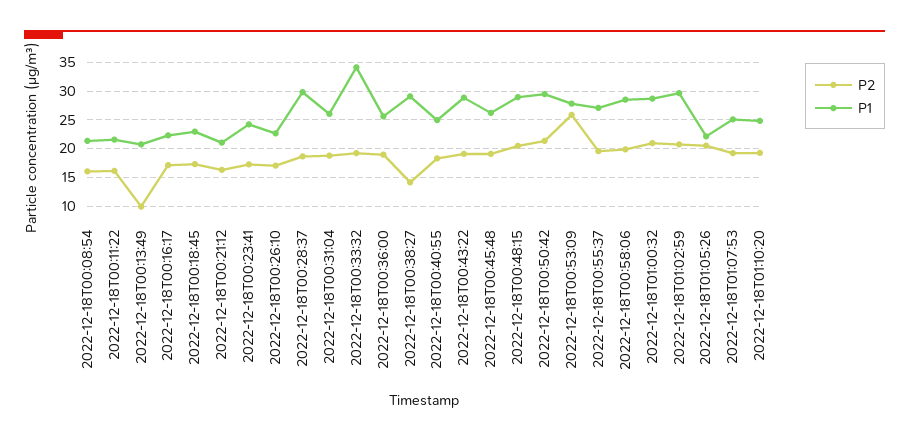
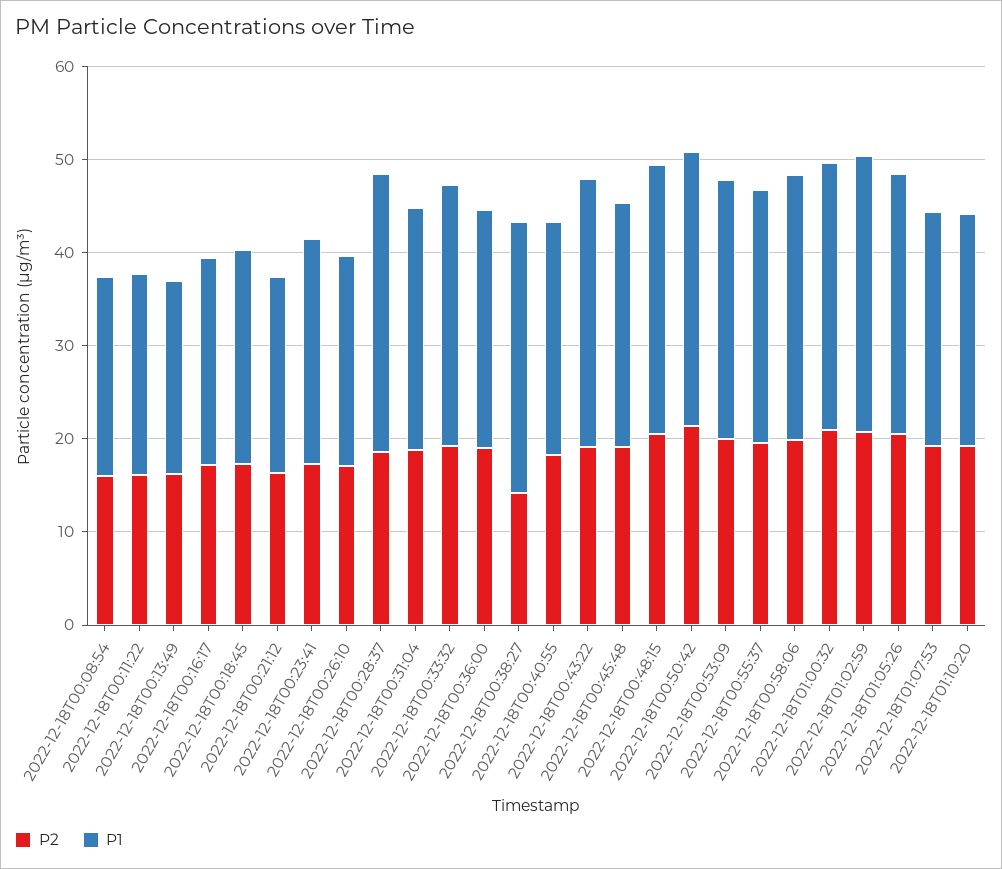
P2, 2022-12-18T00:13:49: 10 -> 16
P1, 2022-12-18T00:33:32: 35 -> 28
P2, 2022-12-18T00:53:09: 25 -> 20
P1, 2022-12-18T01:05:26: 22.5 -> 28

